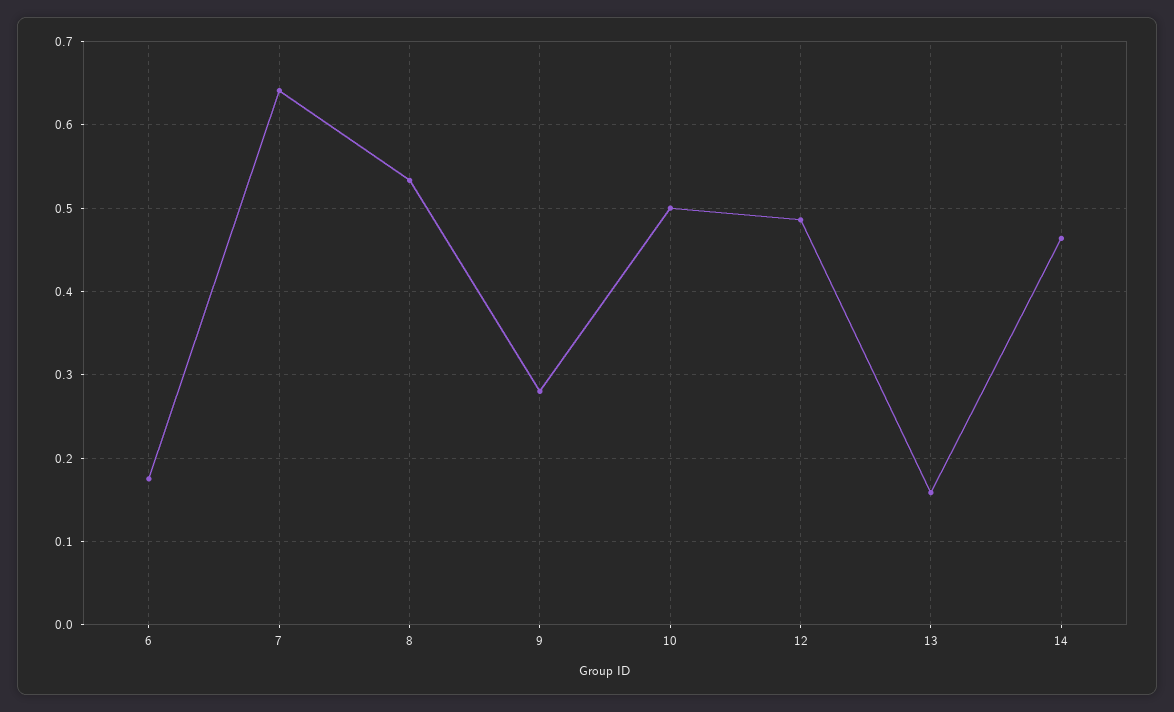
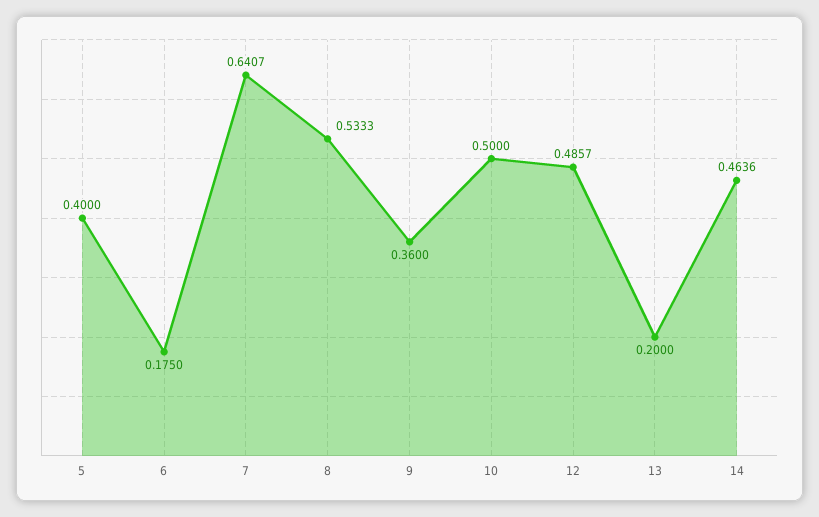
9: 0.28 -> 0.36
13: 0.16 -> 0.2
5: none -> 0.4

